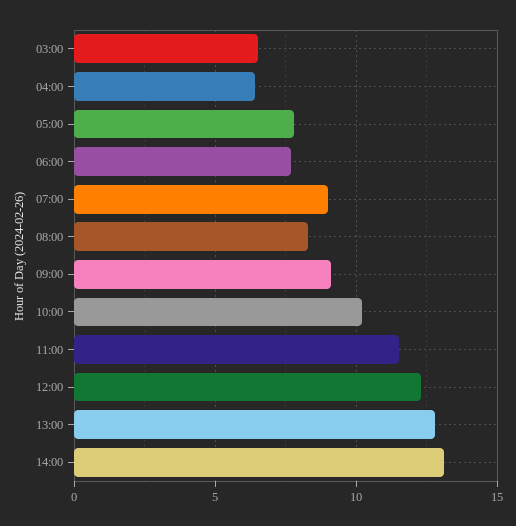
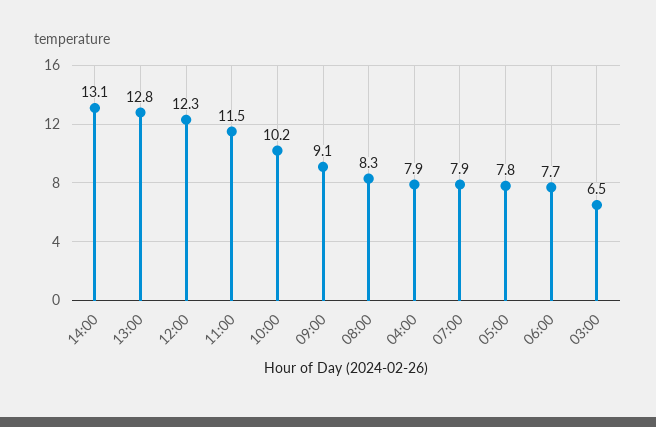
04:00: 6.5 -> 7.9
07:00: 9 -> 7.9

